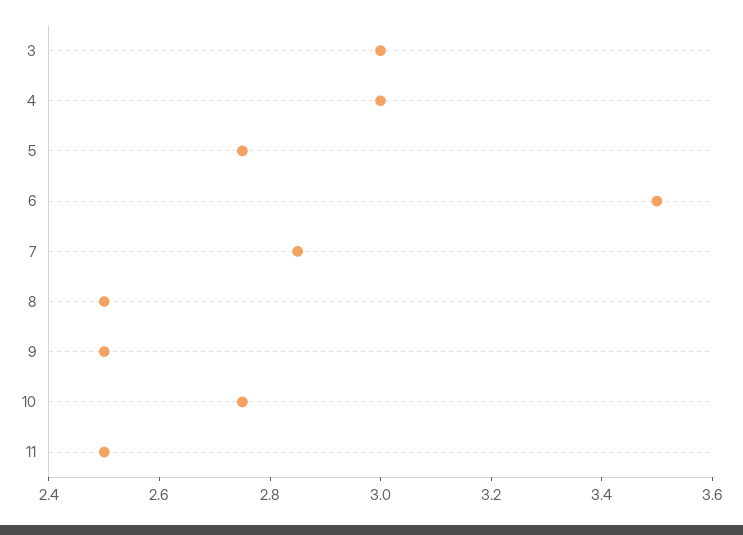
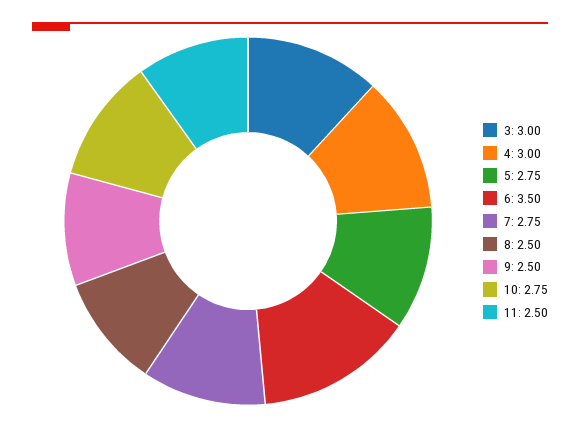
7: 2.85 -> 2.75

